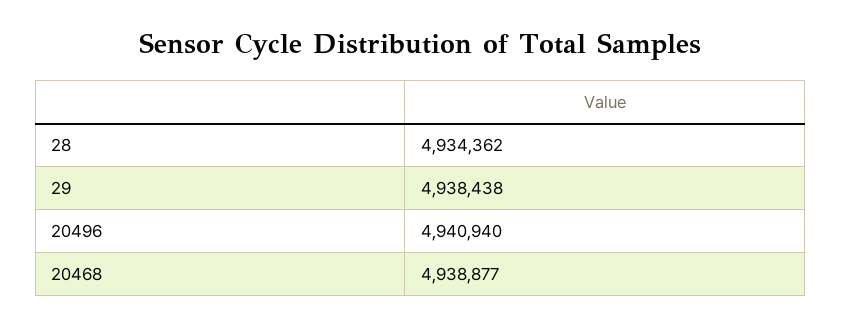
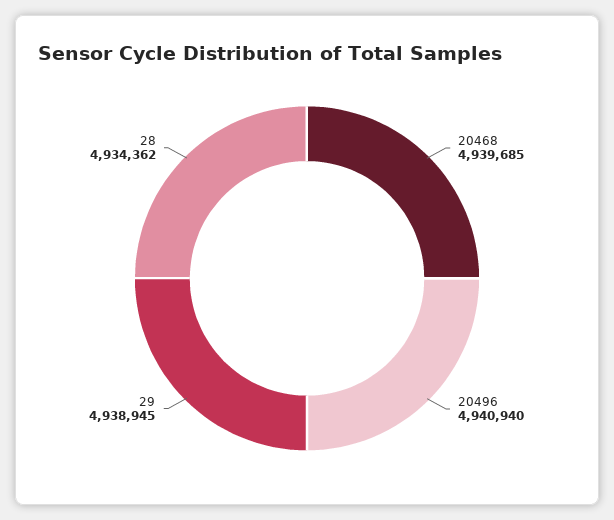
29: 4938438 -> 4938945
20468: 4938877 -> 4939685

